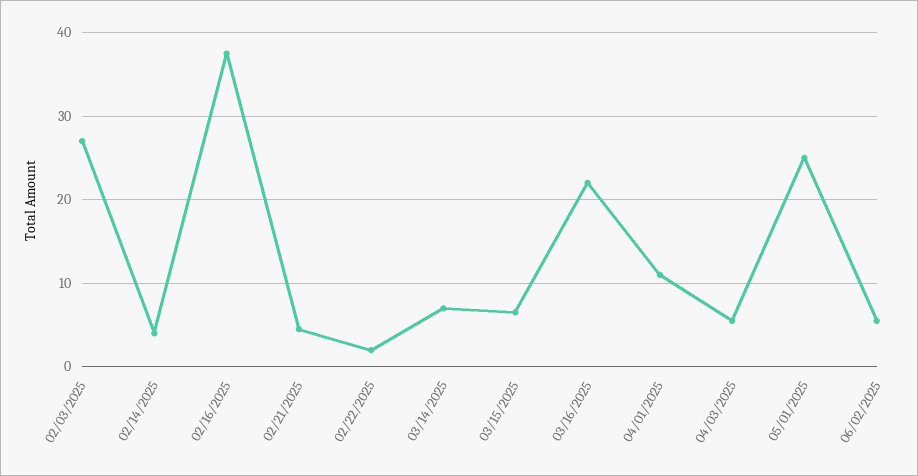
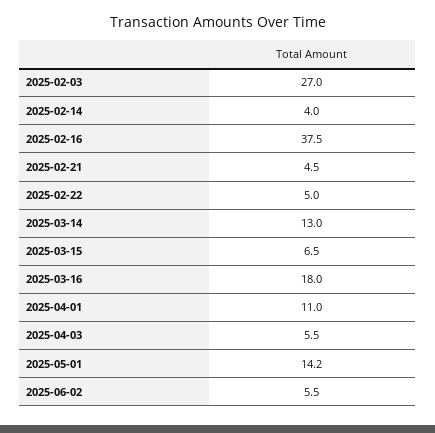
02/22/2025: 2 -> 5
03/14/2025: 7 -> 13
03/16/2025: 22 -> 18
05/01/2025: 25 -> 14.2

